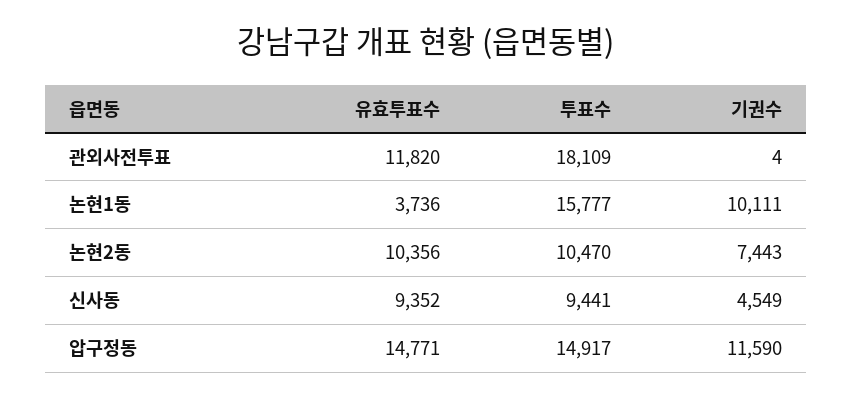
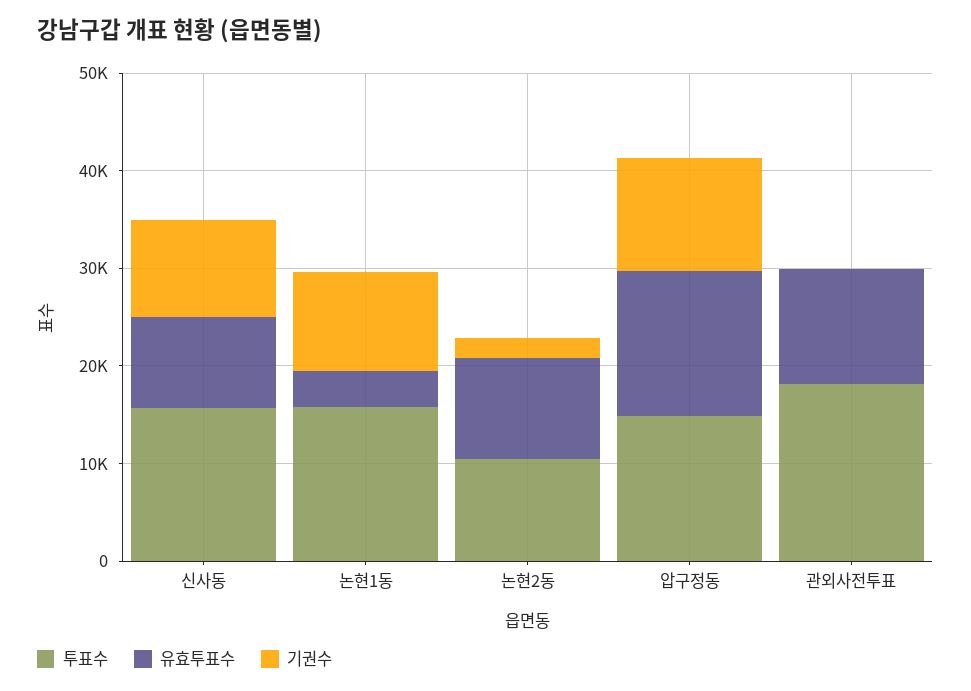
기권수, 논현2동: 7443 -> 2000
투표수, 신사동: 9441 -> 16000
기권수, 신사동: 4549 -> 10000

